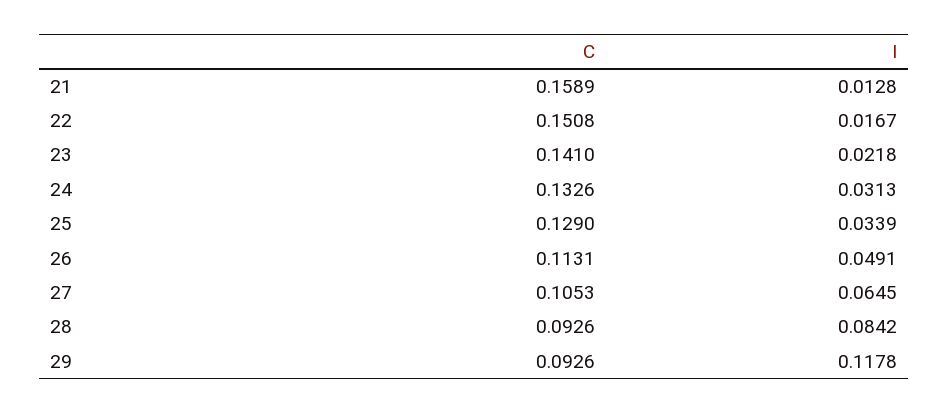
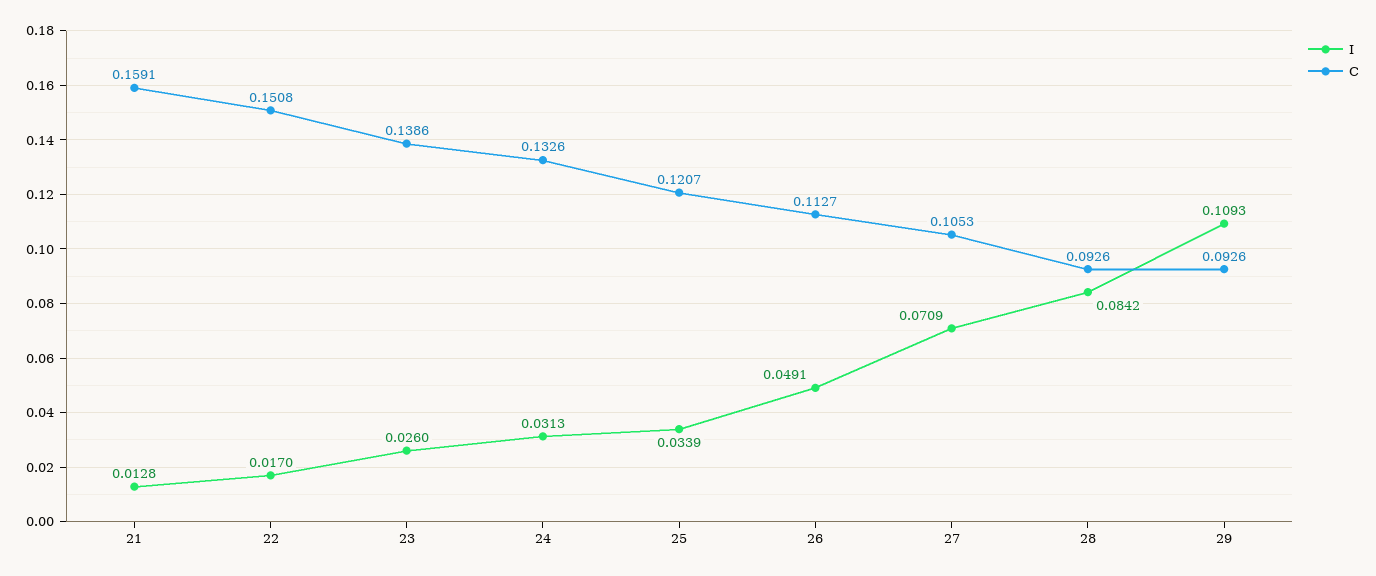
C, 21: 0.1589 -> 0.1591
I, 22: 0.0167 -> 0.017
C, 23: 0.141 -> 0.1386
I, 23: 0.0218 -> 0.026
C, 25: 0.129 -> 0.1207
C, 26: 0.1131 -> 0.1127
I, 27: 0.0645 -> 0.0709
I, 29: 0.1178 -> 0.1093

